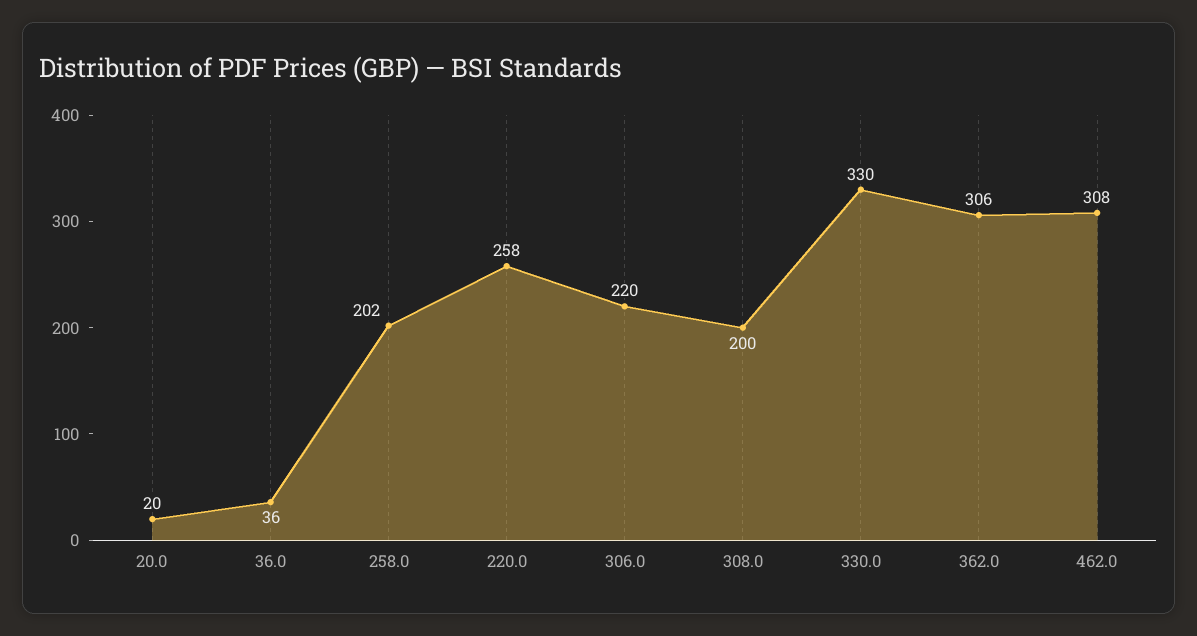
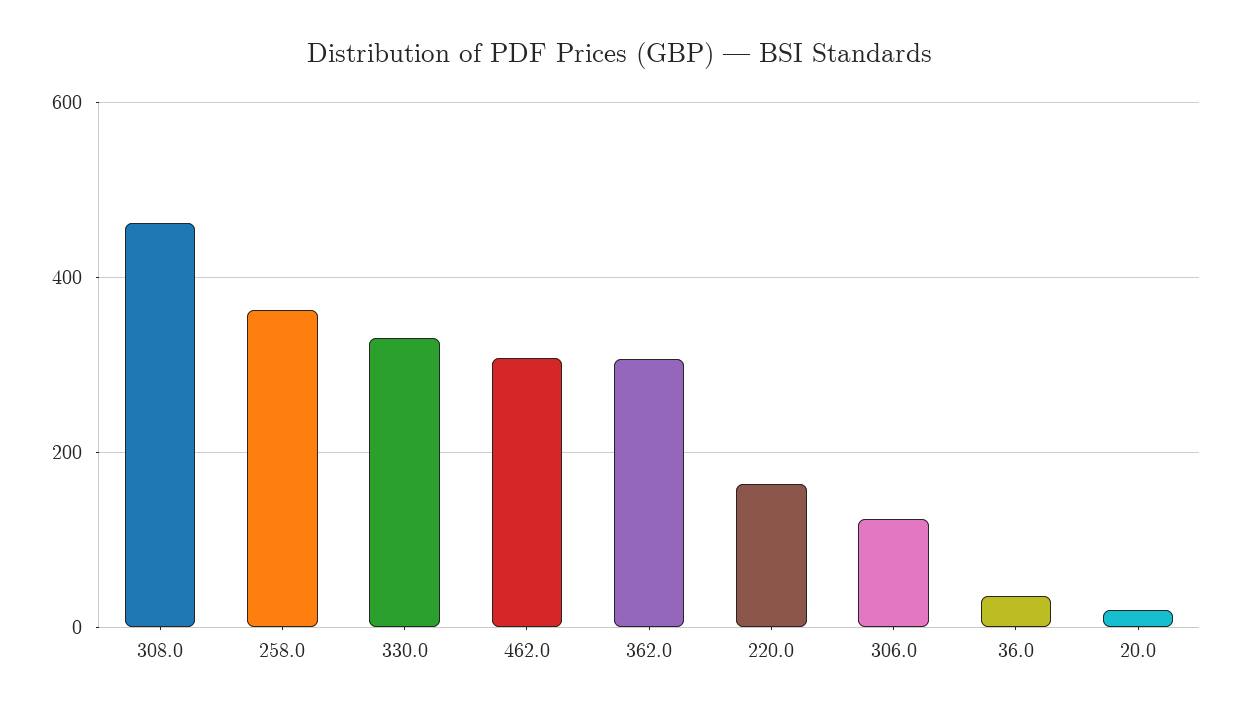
258.0: 202 -> 360
220.0: 258 -> 160
306.0: 220 -> 120
308.0: 200 -> 460

